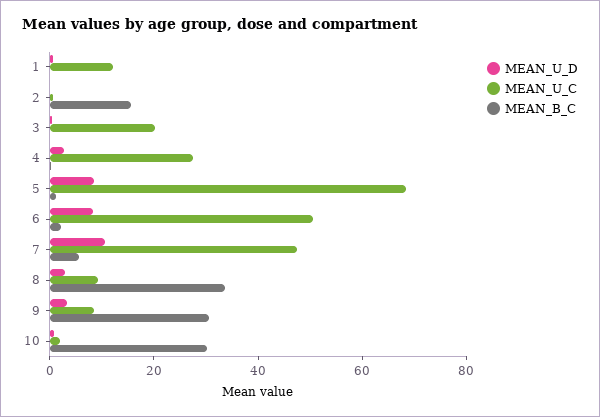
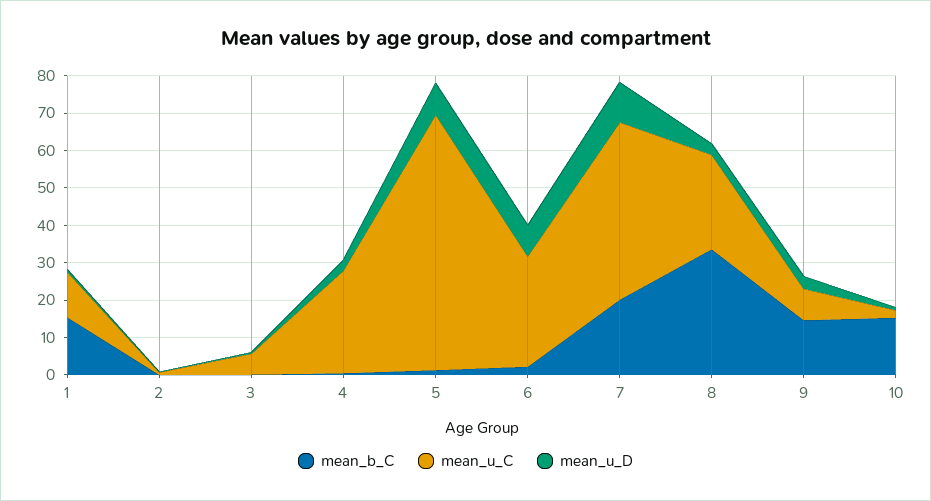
MEAN_B_C, 1: 0 -> 15
MEAN_B_C, 2: 15 -> 0
MEAN_U_C, 3: 20 -> 5
MEAN_U_C, 6: 50 -> 30
MEAN_B_C, 7: 5 -> 20
MEAN_U_C, 8: 10 -> 25
MEAN_B_C, 9: 30 -> 15
MEAN_B_C, 10: 30 -> 15

